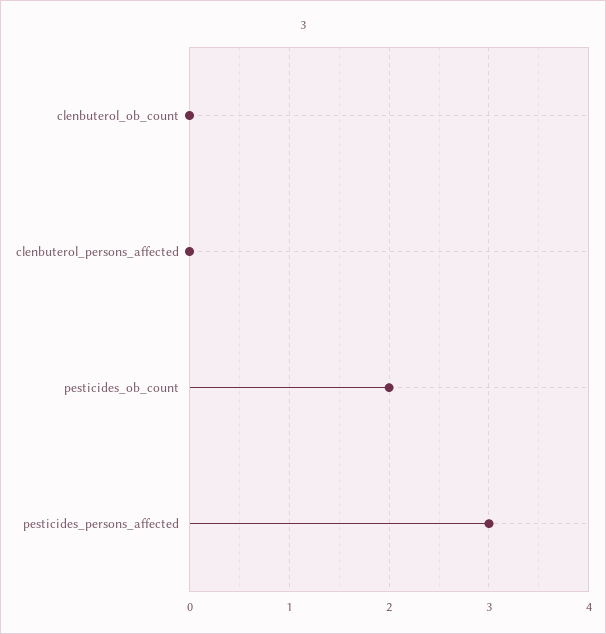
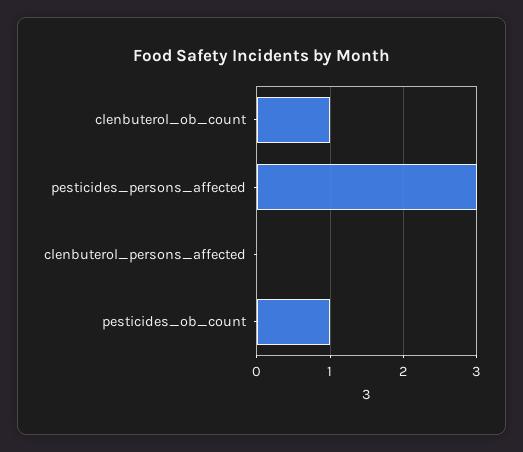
clenbuterol_ob_count: 0 -> 1
pesticides_ob_count: 2 -> 1

